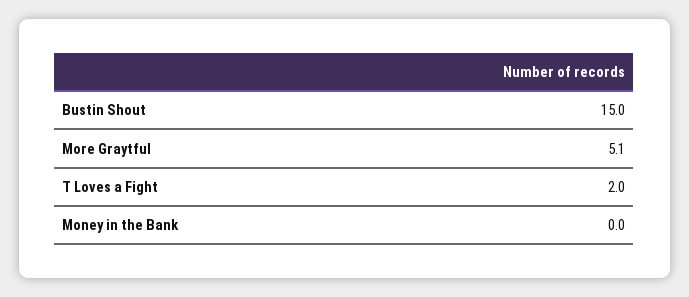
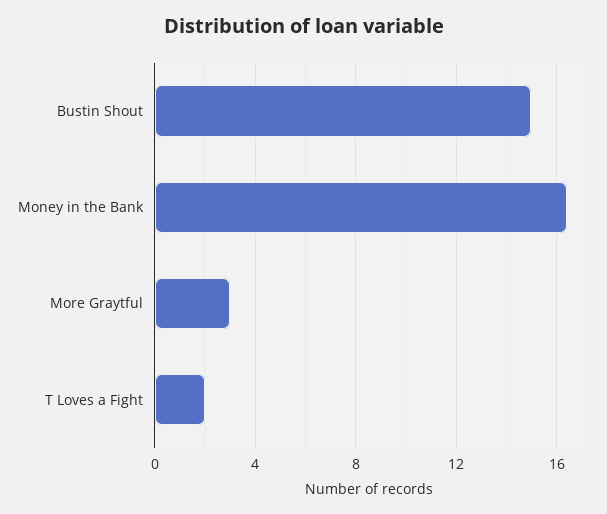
More Graytful: 5.1 -> 3
Money in the Bank: 0 -> 16.5

